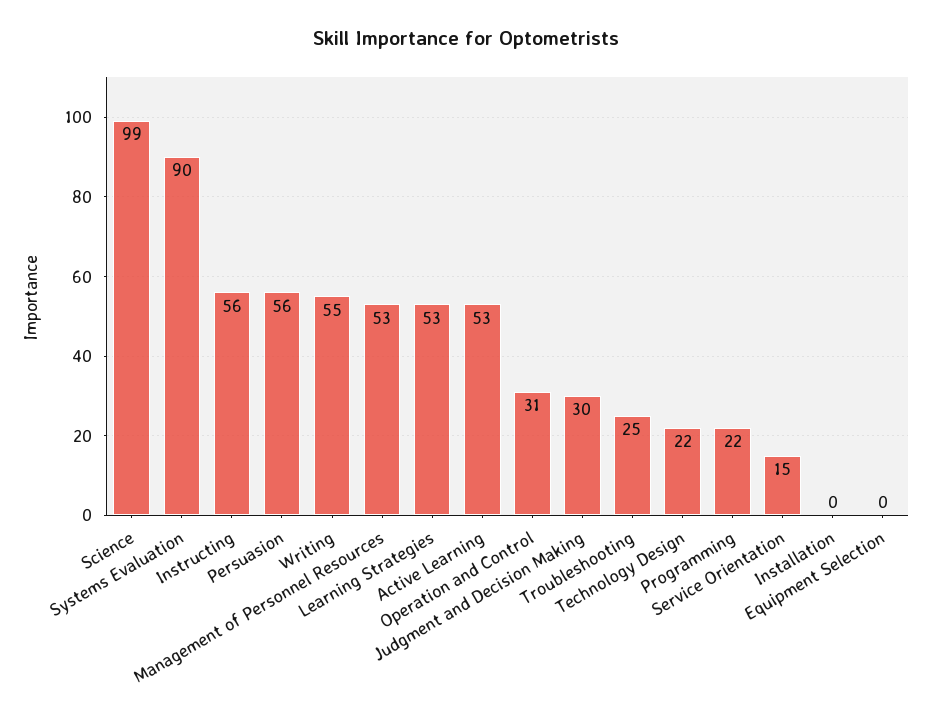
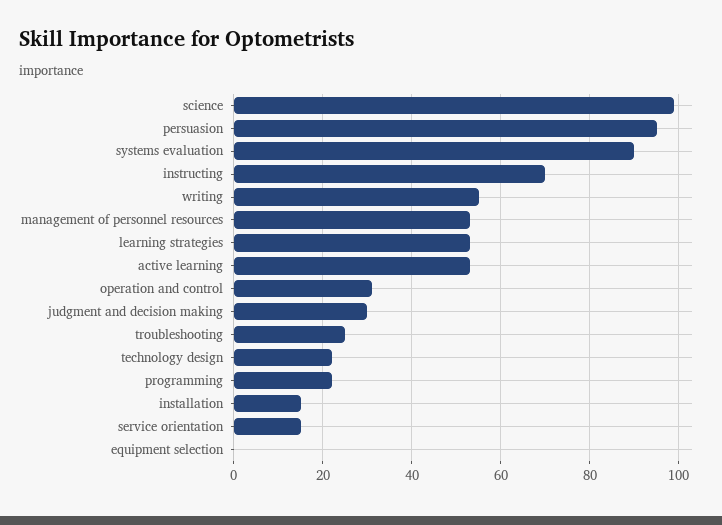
Instructing: 56 -> 70
Persuasion: 56 -> 95
Installation: 0 -> 15

